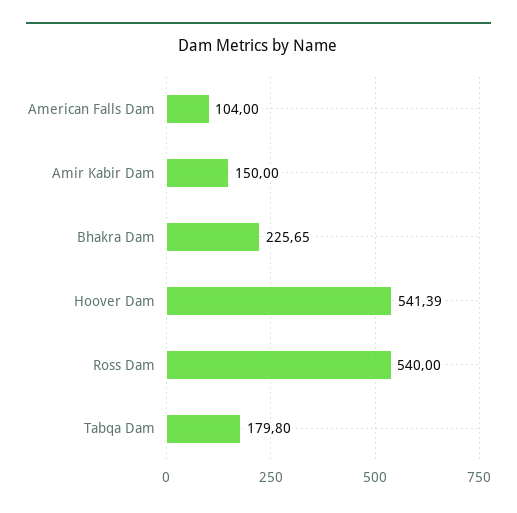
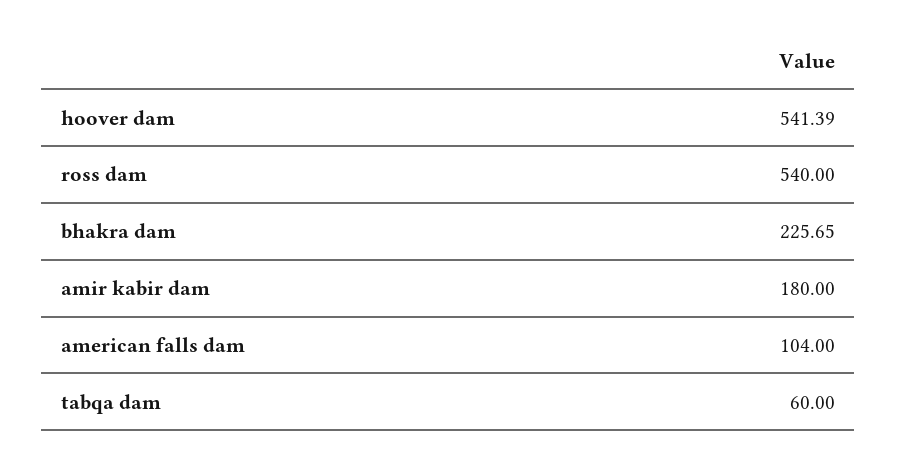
Amir Kabir Dam: 150 -> 180
Tabqa Dam: 179.8 -> 60

